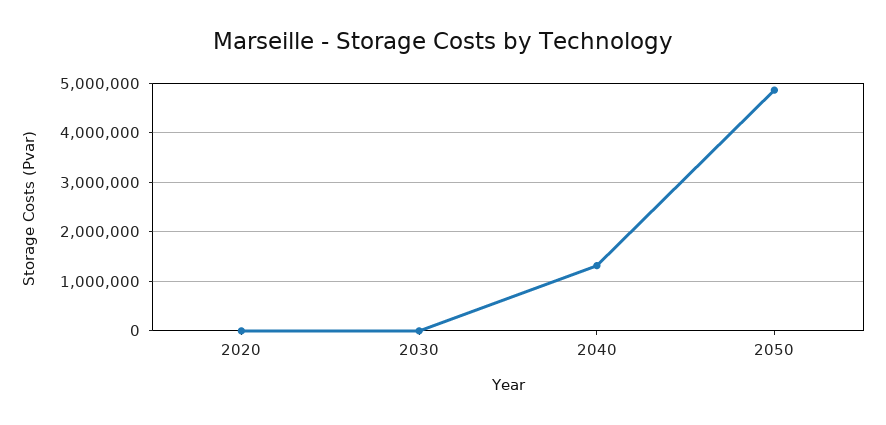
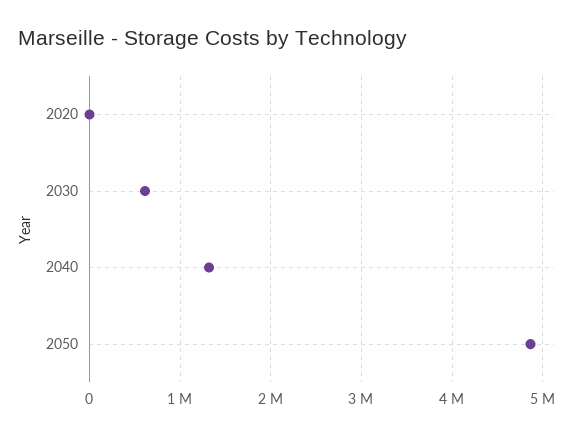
2030: 0 -> 600000

